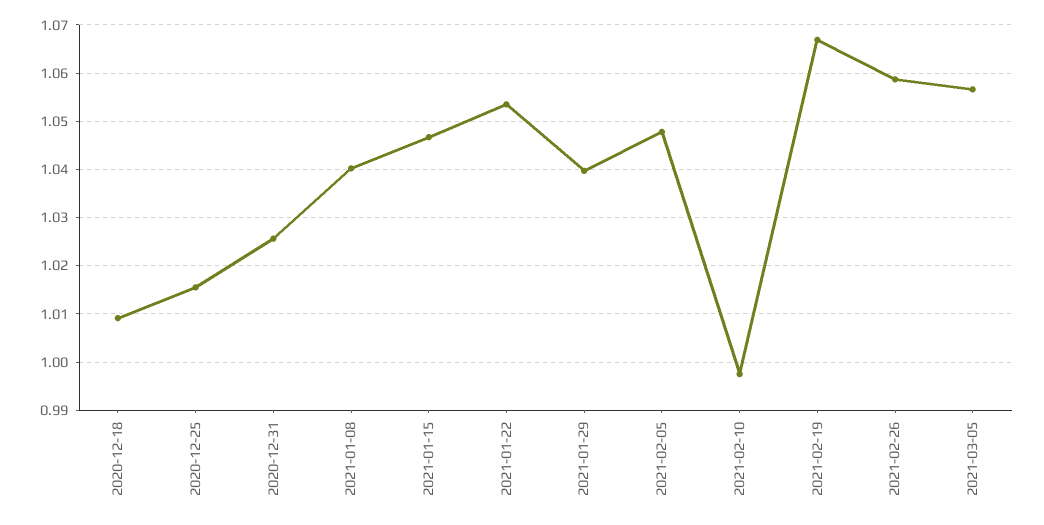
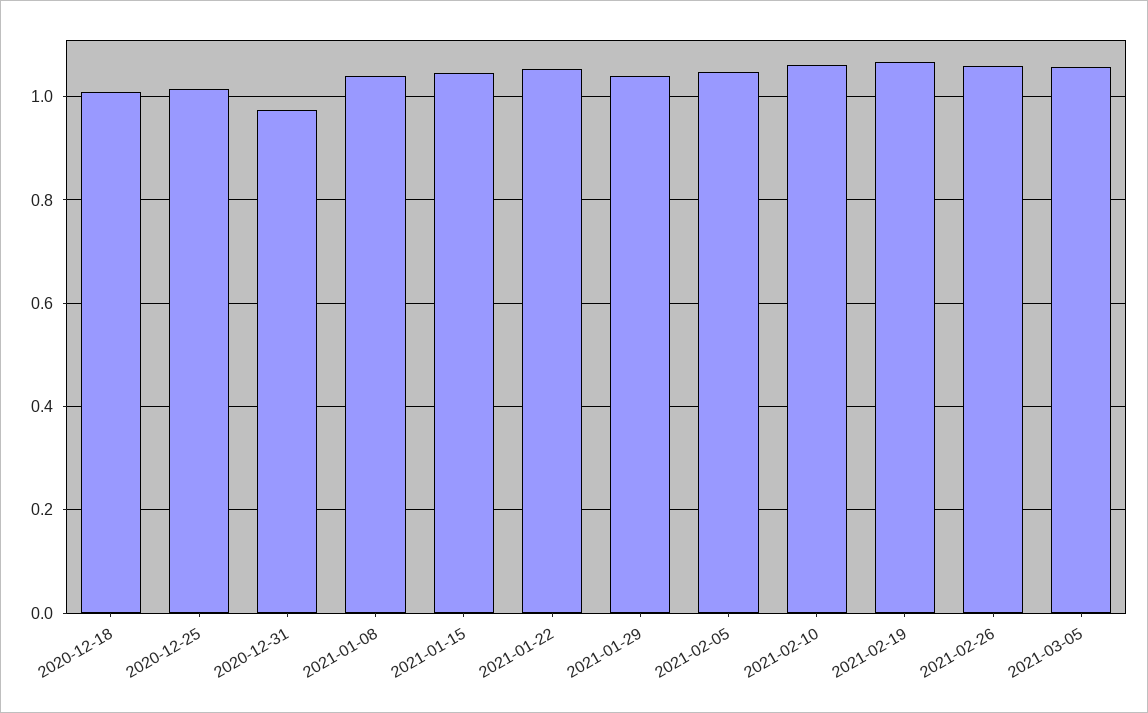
2020-12-31: 1.026 -> 0.98
2021-02-10: 0.998 -> 1.06

